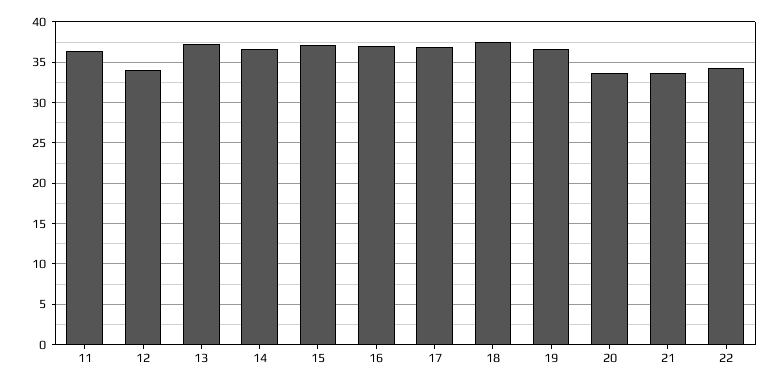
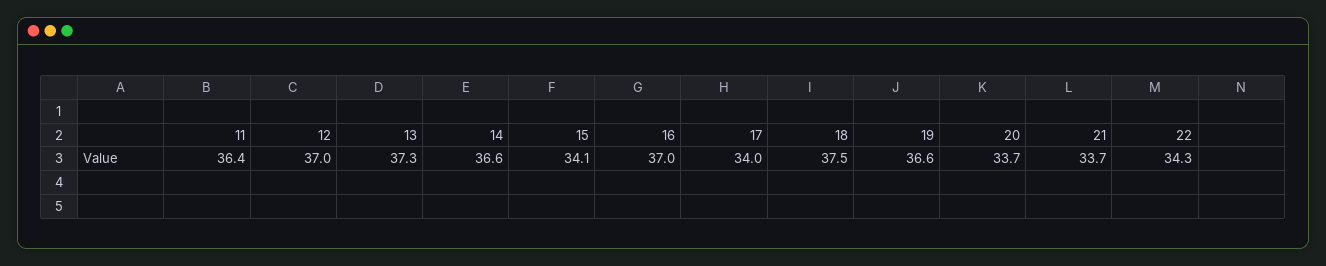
12: 34 -> 37
15: 37 -> 34.1
17: 37 -> 34

